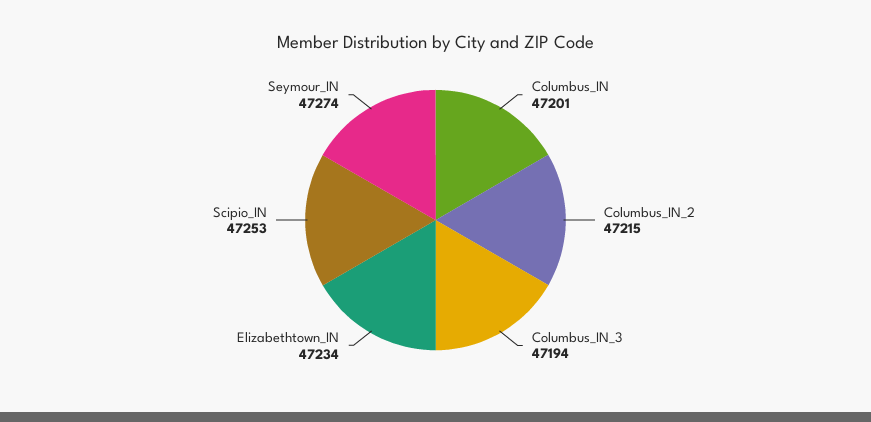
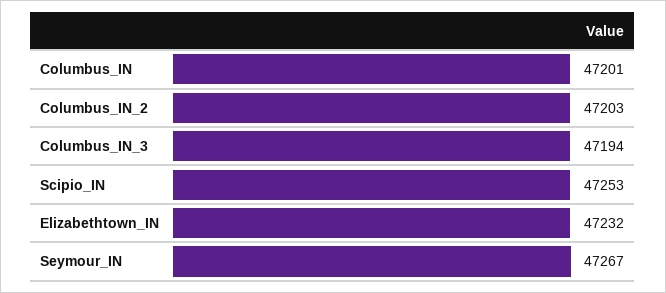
Columbus_IN_2: 47215 -> 47203
Elizabethtown_IN: 47234 -> 47232
Seymour_IN: 47274 -> 47267

